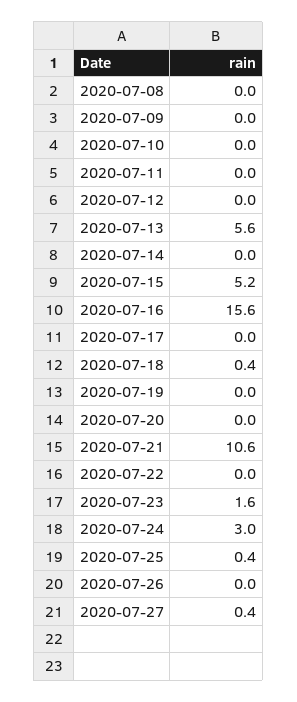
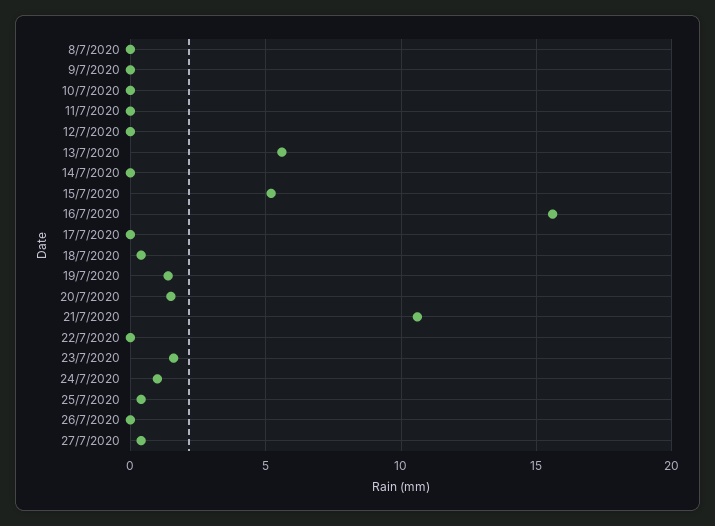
2020-07-19: 0 -> 1.5
2020-07-20: 0 -> 1.5
2020-07-24: 3 -> 1

